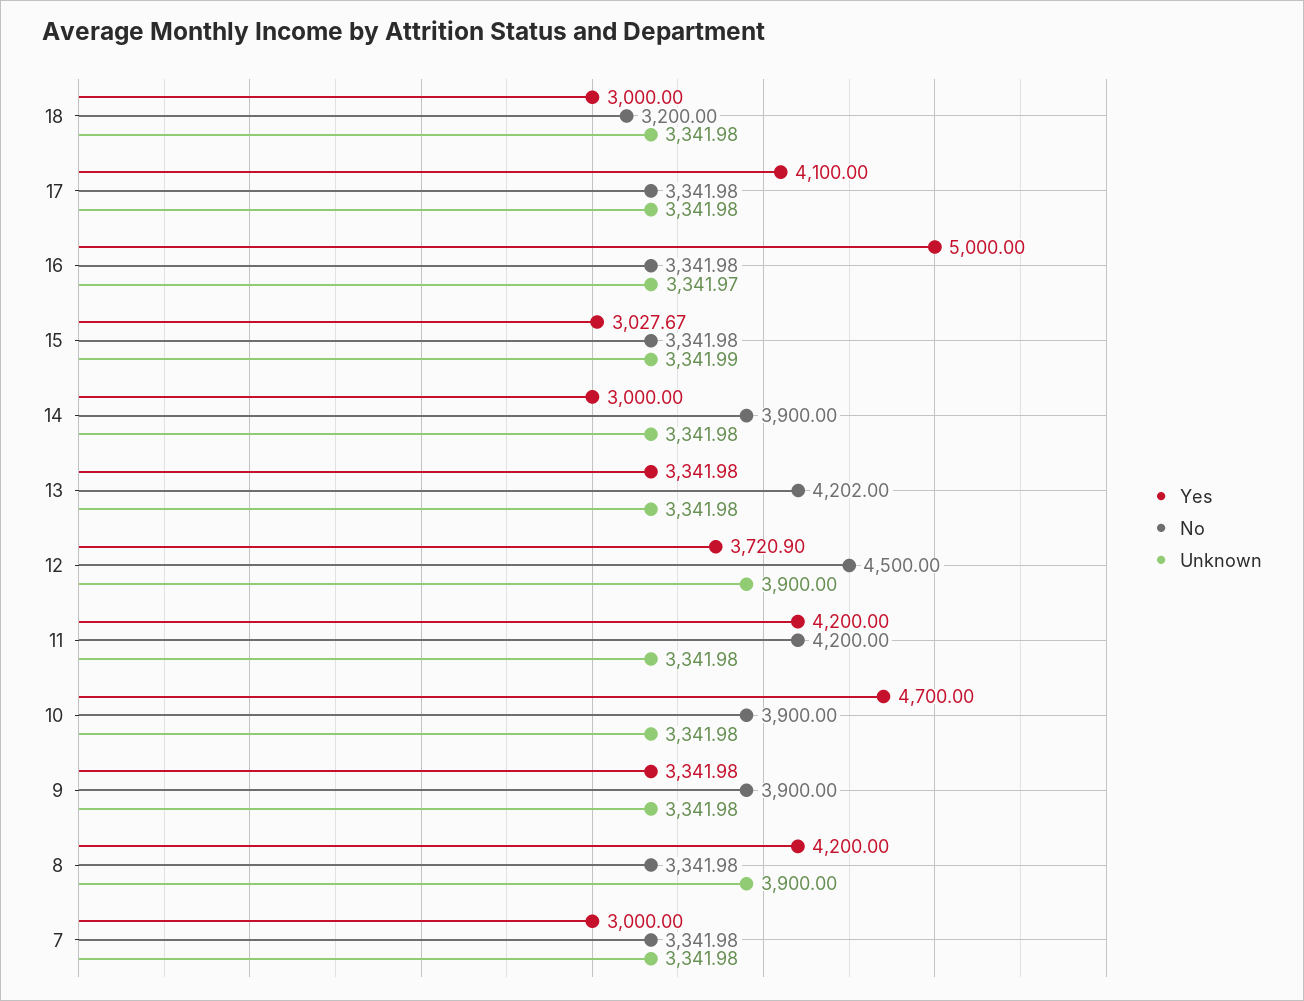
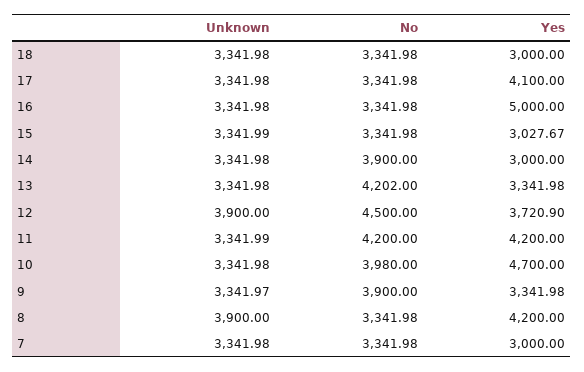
No, 18: 3200 -> 3341.98
Unknown, 16: 3341.97 -> 3341.98
Unknown, 11: 3341.98 -> 3341.99
No, 10: 3900 -> 3980
Unknown, 9: 3341.98 -> 3341.97

